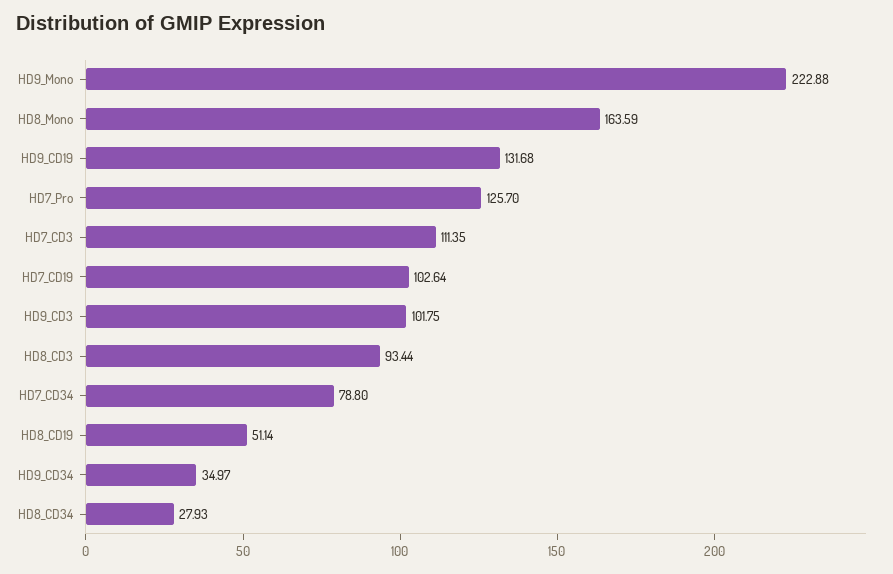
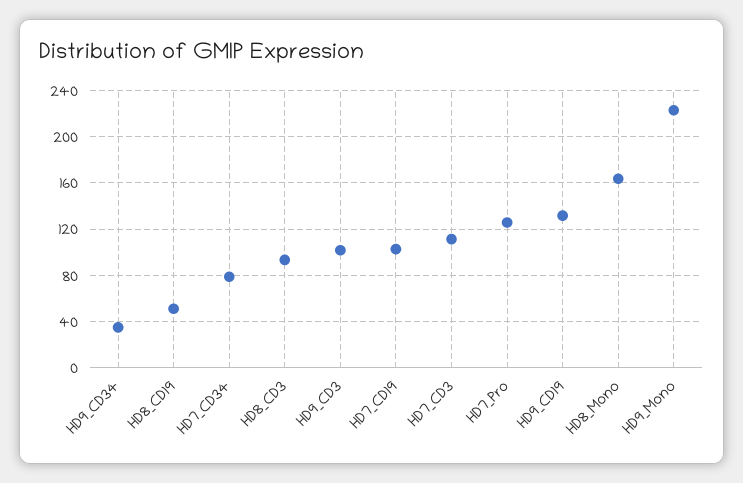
HD8_CD34: 27.93 -> none

